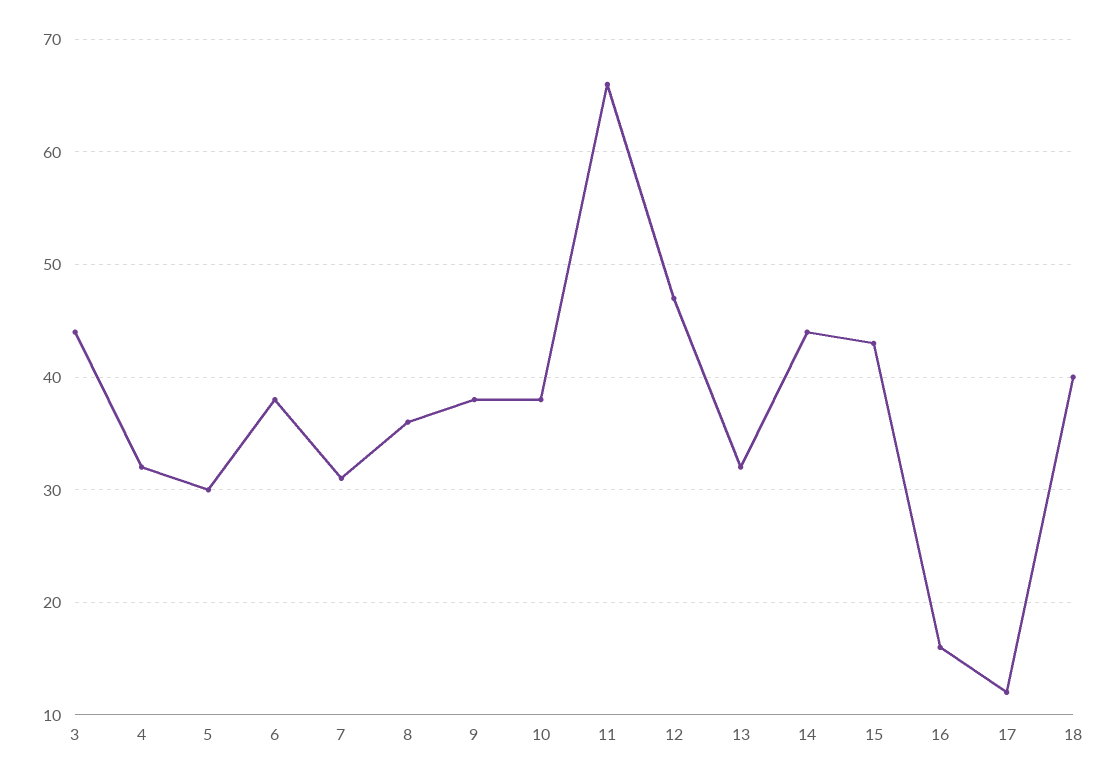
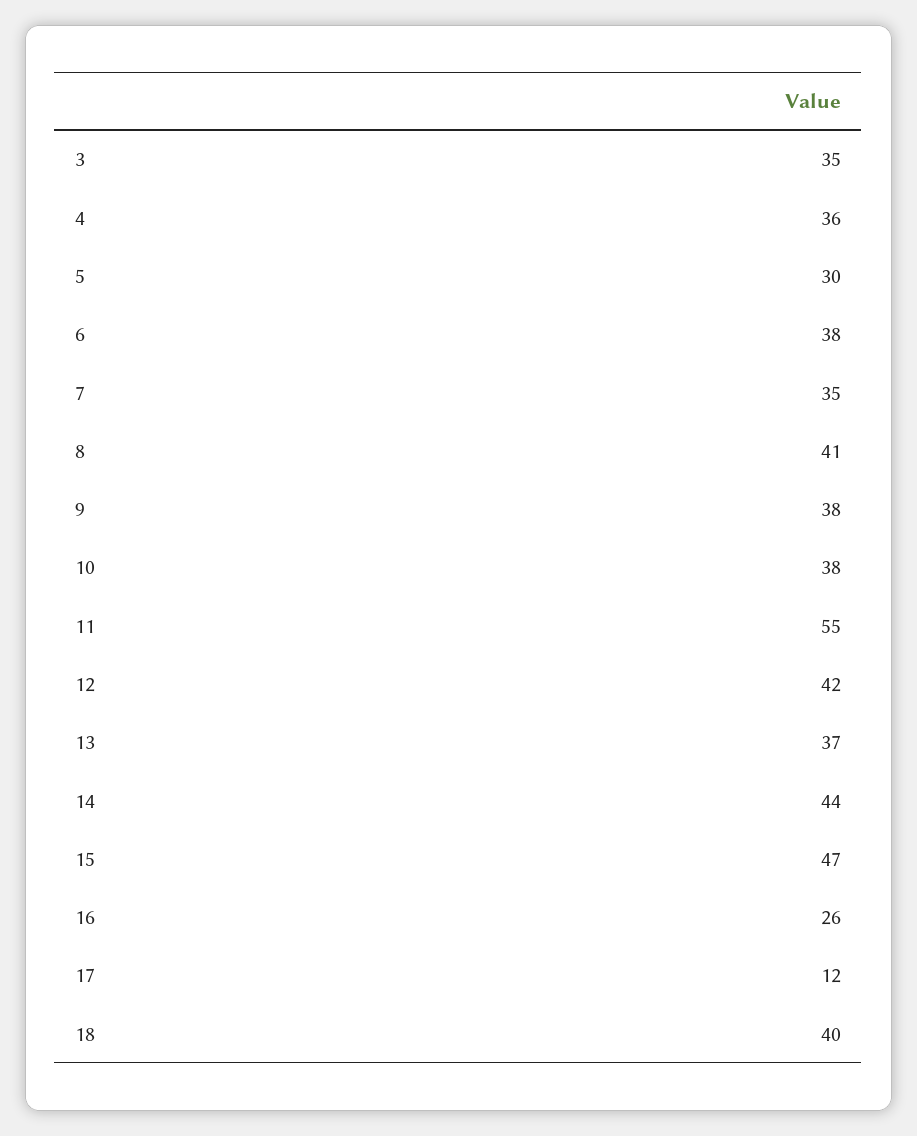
3: 44 -> 35
4: 32 -> 36
7: 31 -> 35
8: 36 -> 41
11: 66 -> 55
12: 47 -> 42
13: 32 -> 37
15: 43 -> 47
16: 16 -> 26

